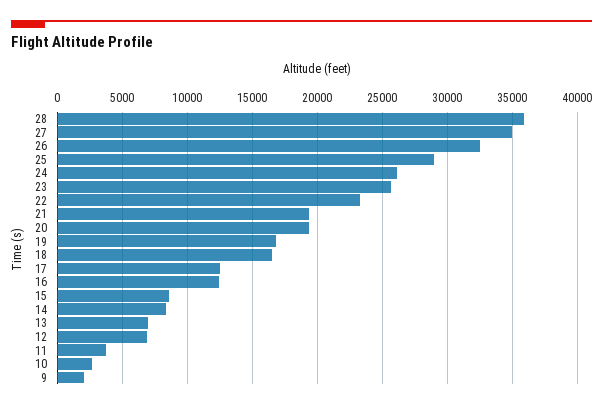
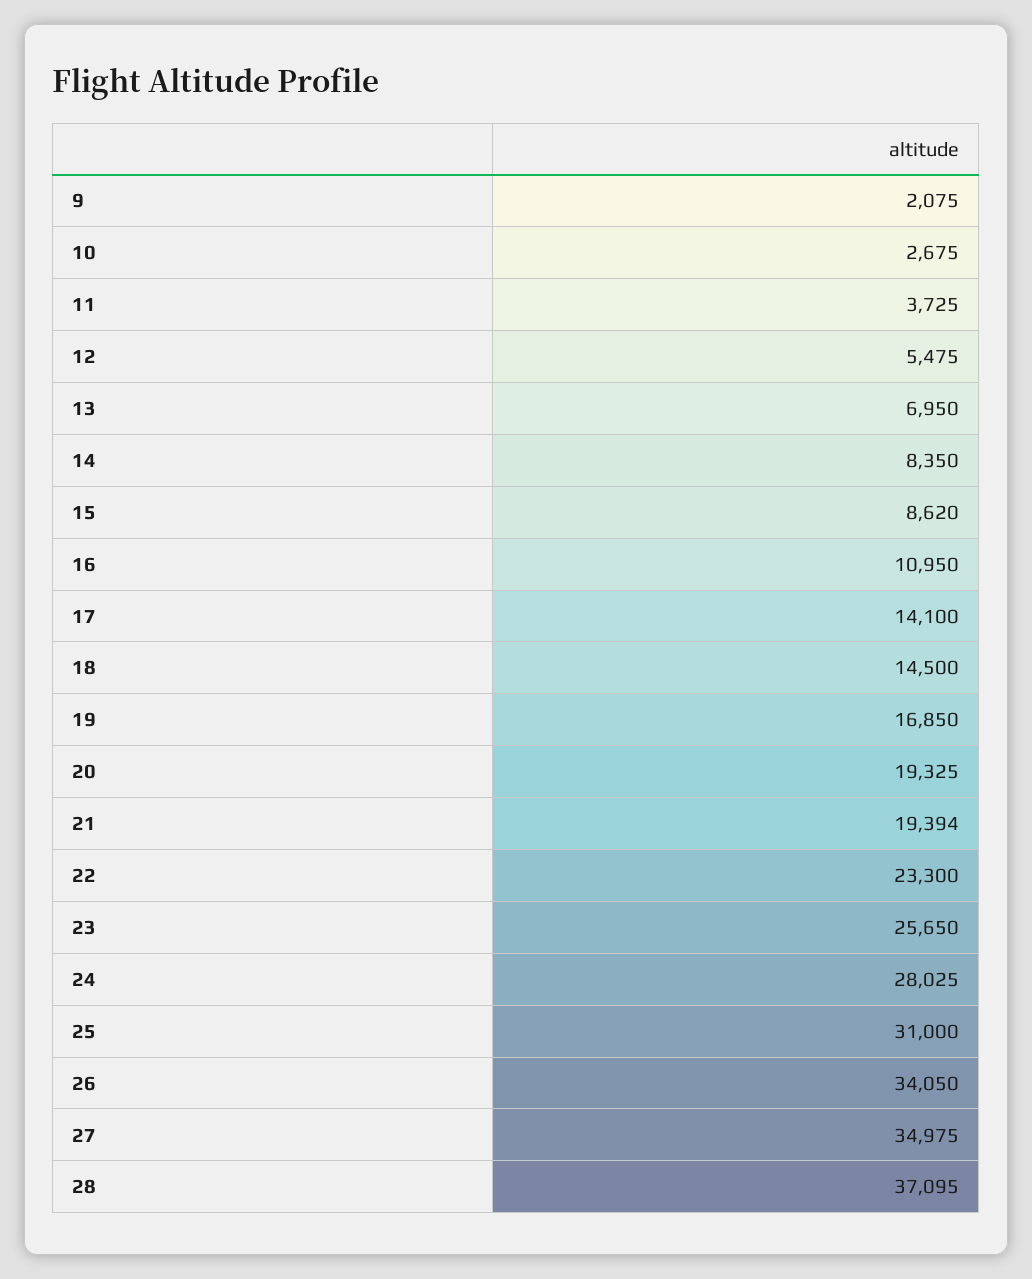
28: 36000 -> 37095
26: 32500 -> 34050
25: 29000 -> 31000
24: 26000 -> 28025
18: 16500 -> 14500
17: 12500 -> 14100
16: 12500 -> 10950
12: 7000 -> 5475

